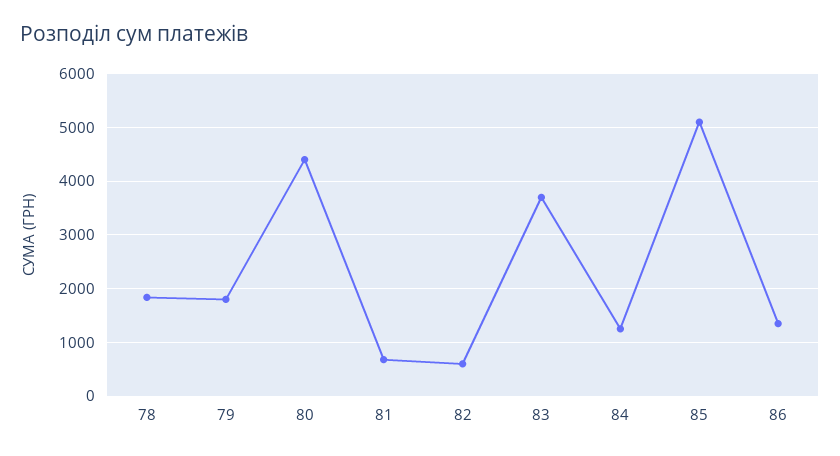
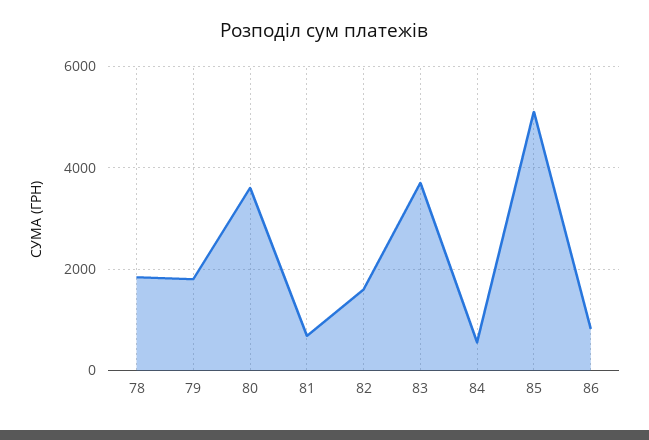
80: 4400 -> 3600
82: 600 -> 1600
84: 1200 -> 600
86: 1400 -> 800

